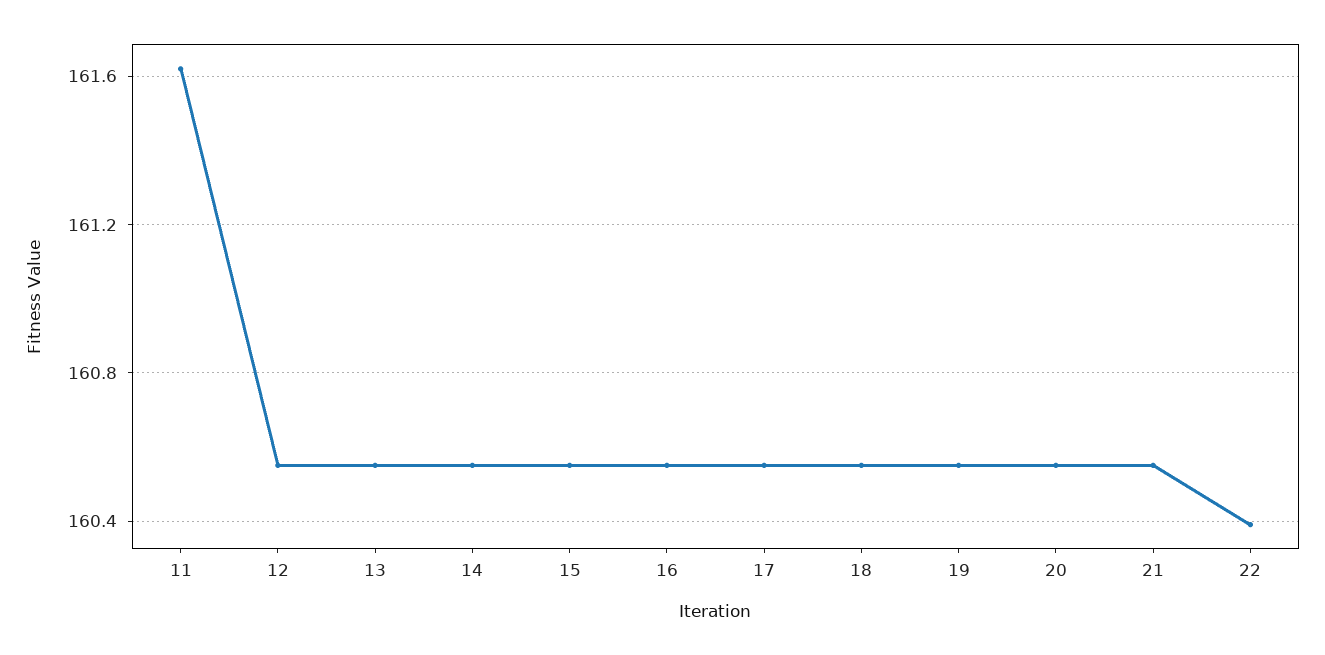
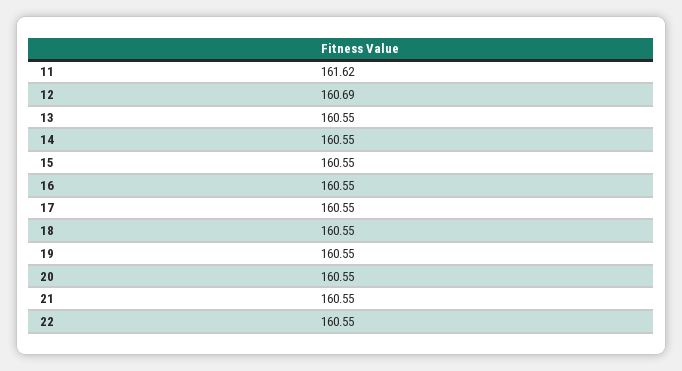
12: 160.55 -> 160.69
22: 160.4 -> 160.55

